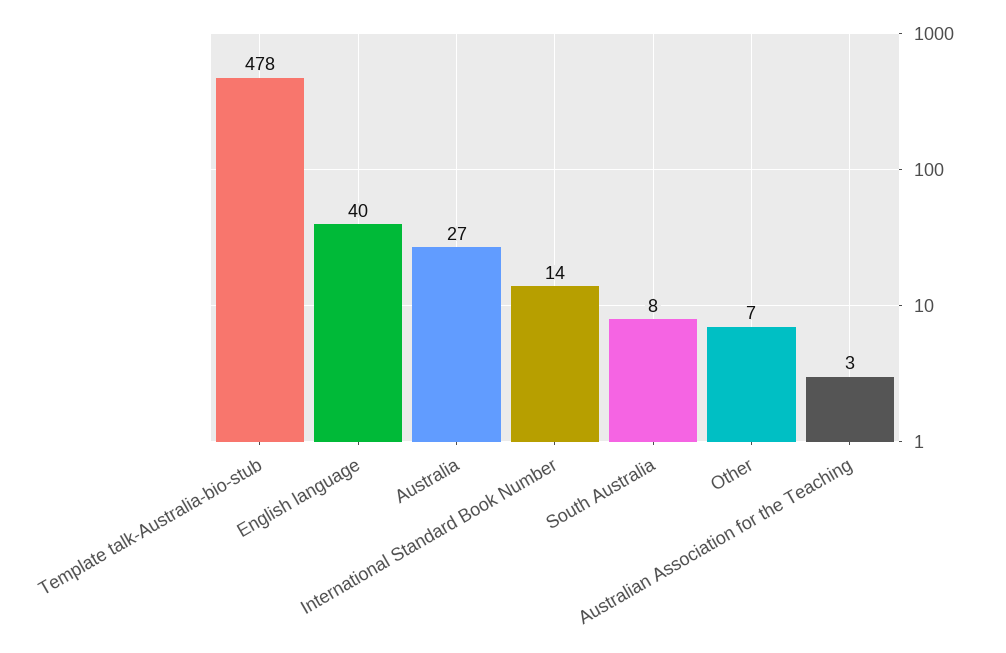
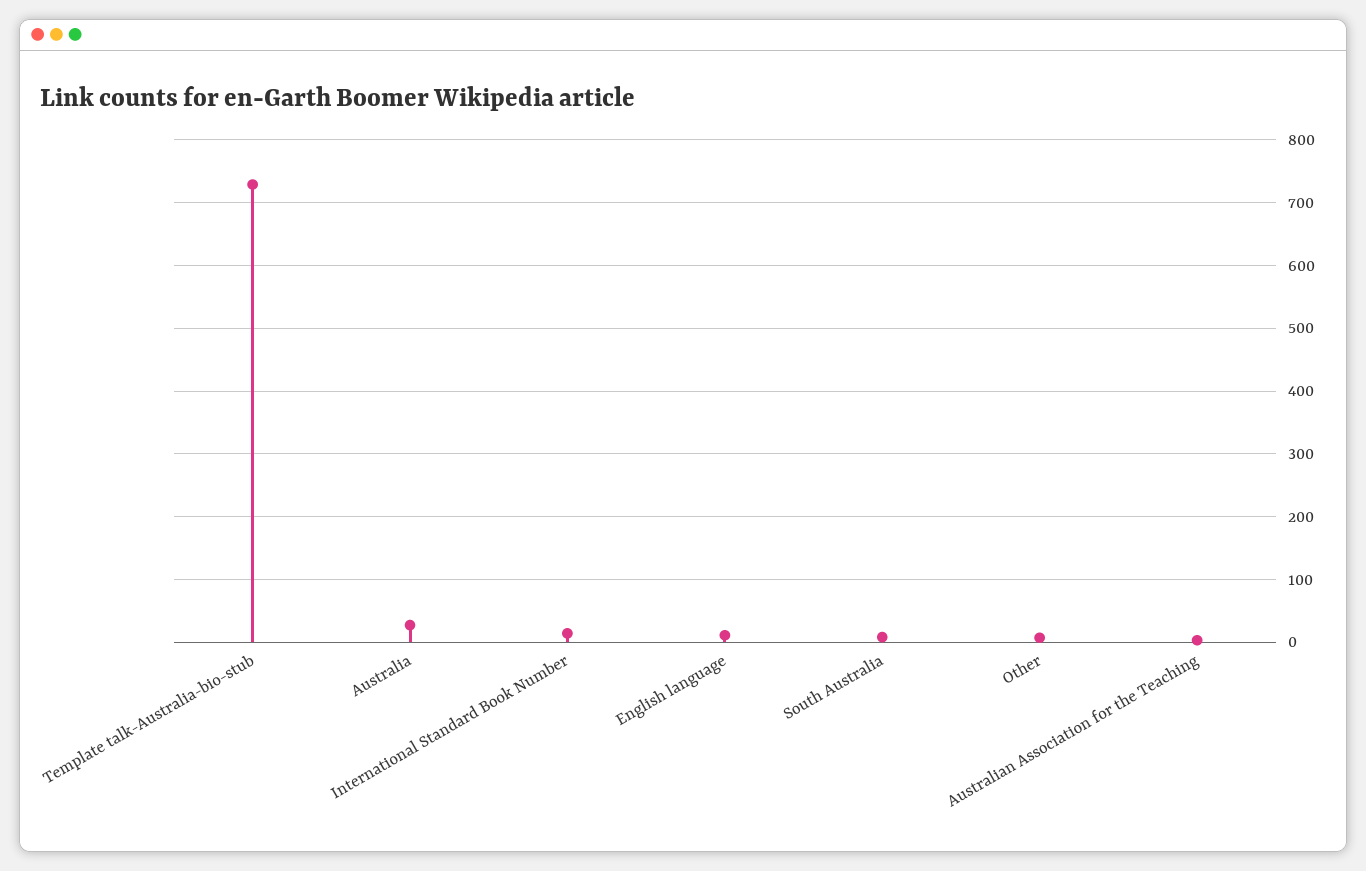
Template talk-Australia-bio-stub: 478 -> 730
English language: 40 -> 10

